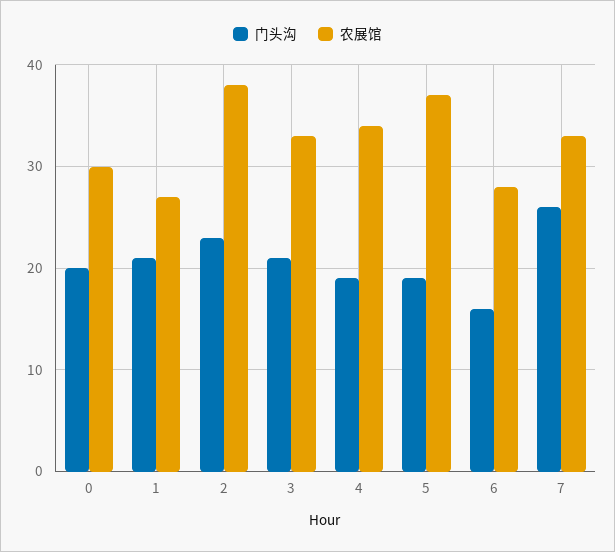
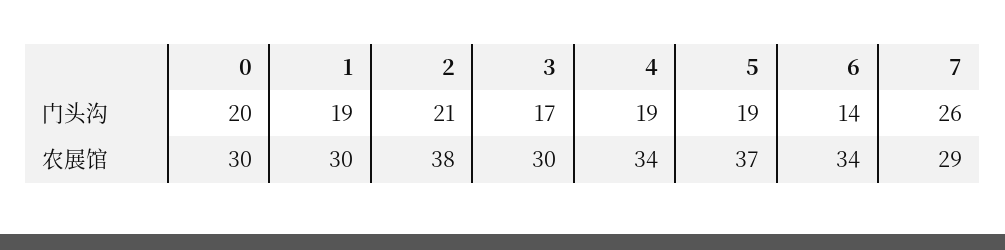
门头沟, 1: 21 -> 19
农展馆, 1: 27 -> 30
门头沟, 2: 23 -> 21
门头沟, 3: 21 -> 17
农展馆, 3: 33 -> 30
门头沟, 6: 16 -> 14
农展馆, 6: 28 -> 34
农展馆, 7: 33 -> 29

